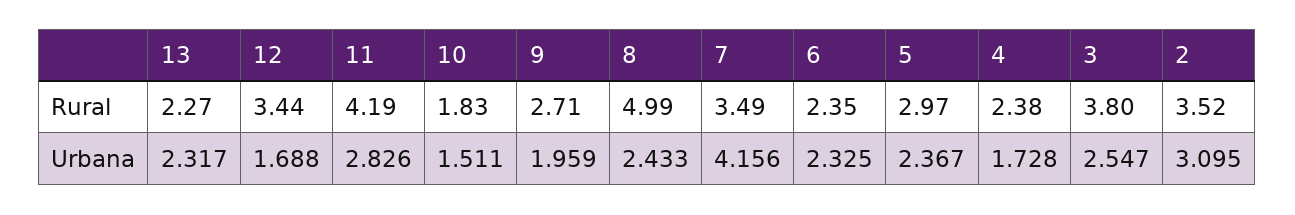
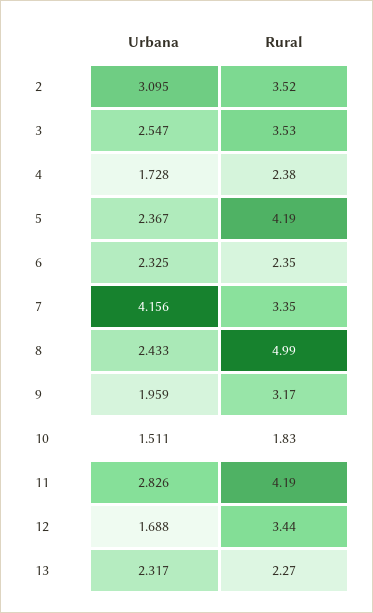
9, Rural: 2.71 -> 3.17
7, Rural: 3.49 -> 3.35
5, Rural: 2.97 -> 4.19
3, Rural: 3.8 -> 3.53

